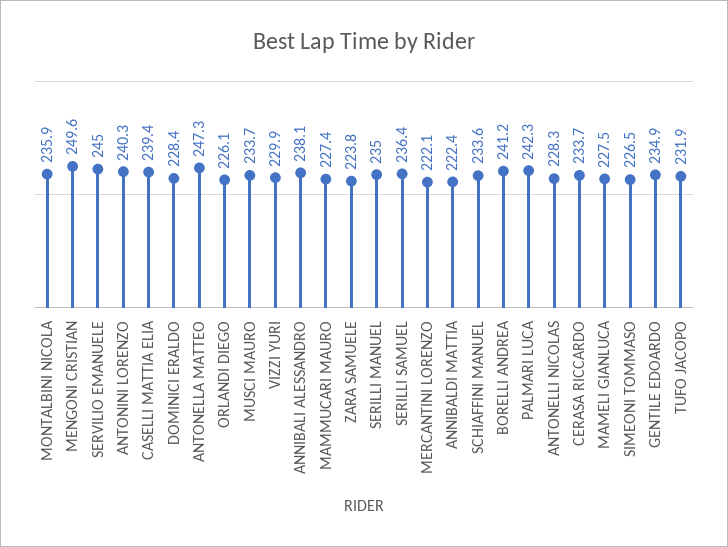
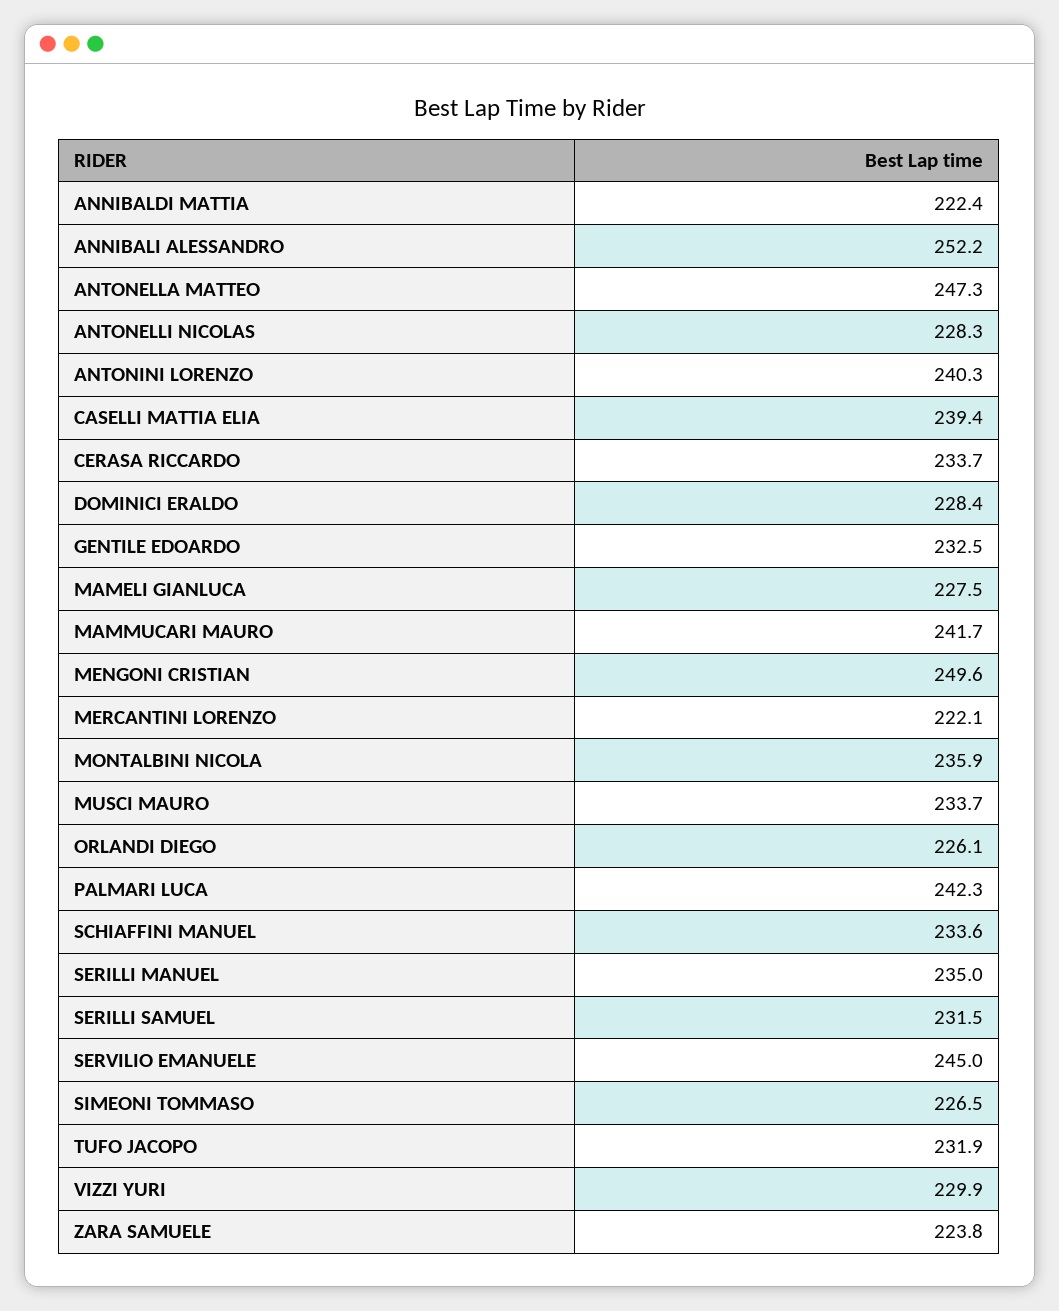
ANNIBALI ALESSANDRO: 238.1 -> 252.2
MAMMUCARI MAURO: 227.4 -> 241.7
SERILLI SAMUEL: 236.4 -> 231.5
BORELLI ANDREA: 241.2 -> none
GENTILE EDOARDO: 234.9 -> 232.5

